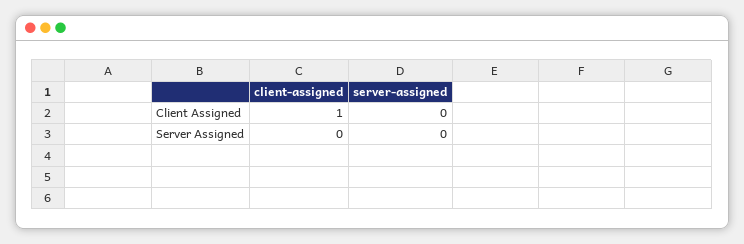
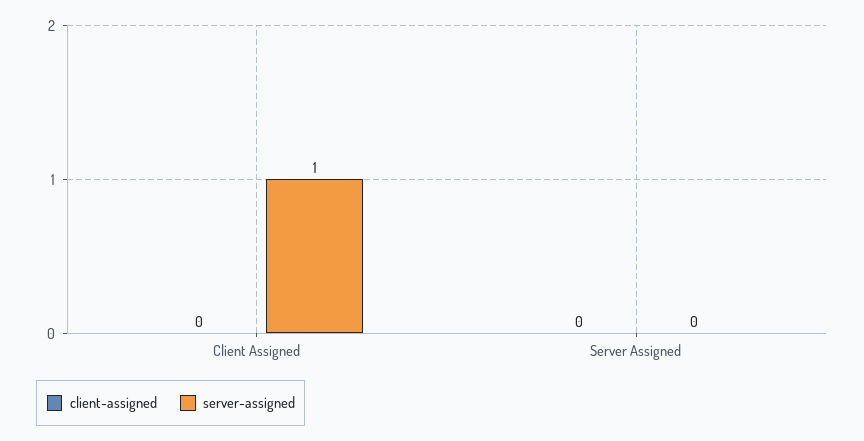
client-assigned, Client Assigned: 1 -> 0
server-assigned, Client Assigned: 0 -> 1

